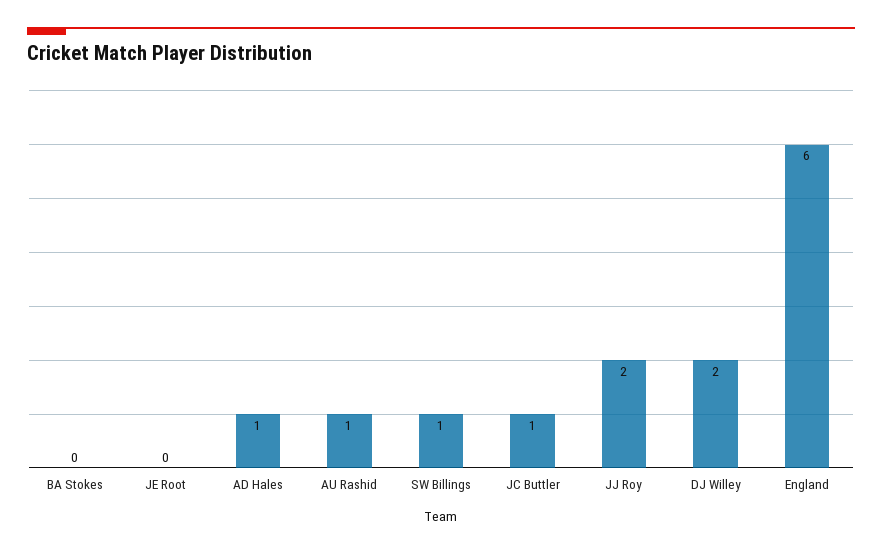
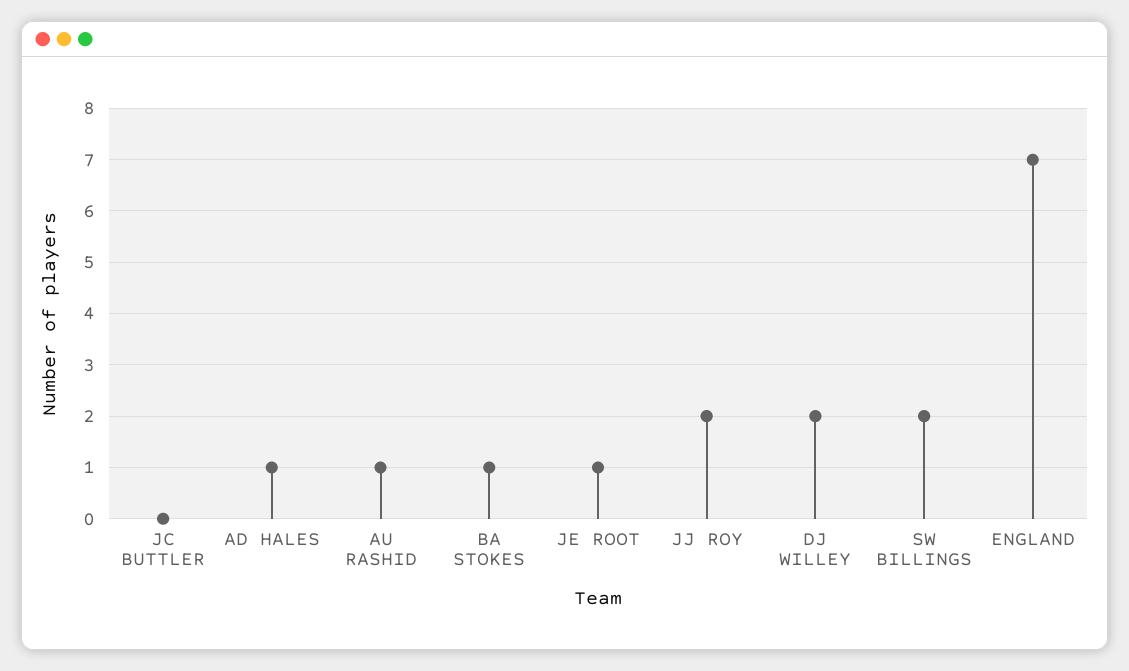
BA Stokes: 0 -> 1
JE Root: 0 -> 1
SW Billings: 1 -> 2
JC Buttler: 1 -> 0
England: 6 -> 7

